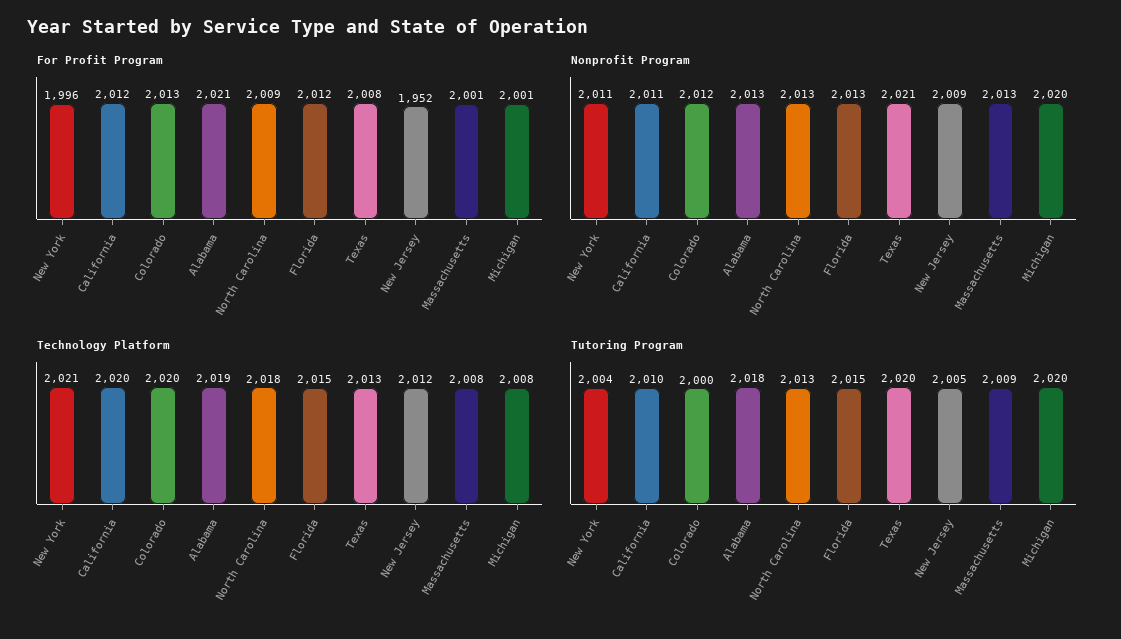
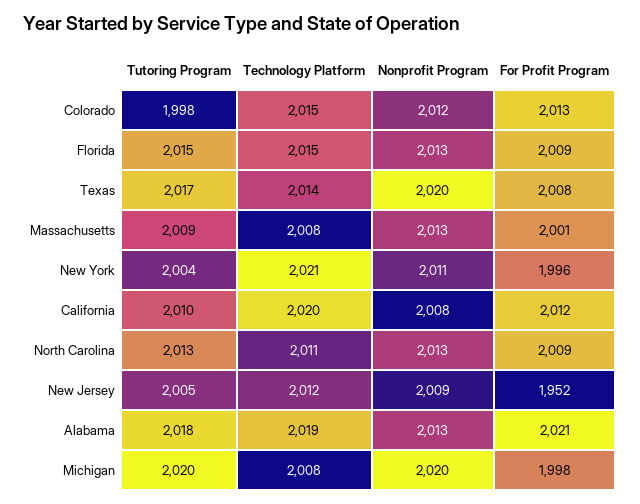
For Profit Program, Florida: 2012 -> 2009
For Profit Program, Michigan: 2001 -> 1998
Nonprofit Program, California: 2011 -> 2008
Nonprofit Program, Texas: 2021 -> 2020
Technology Platform, Colorado: 2020 -> 2015
Technology Platform, North Carolina: 2018 -> 2011
Technology Platform, Texas: 2013 -> 2014
Tutoring Program, Colorado: 2000 -> 1998
Tutoring Program, Texas: 2020 -> 2017

